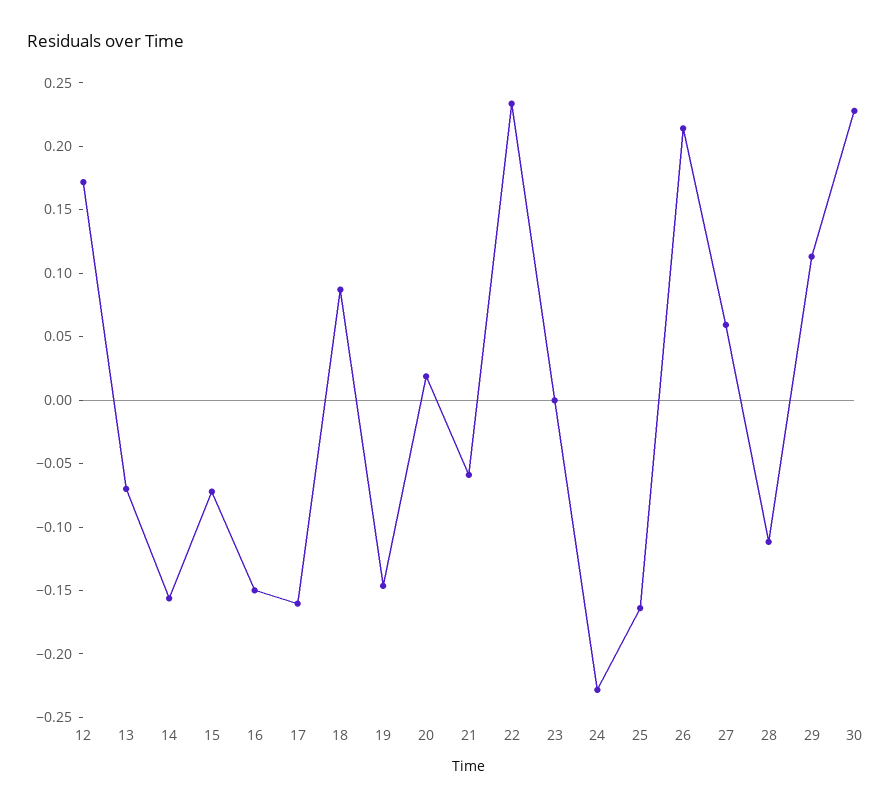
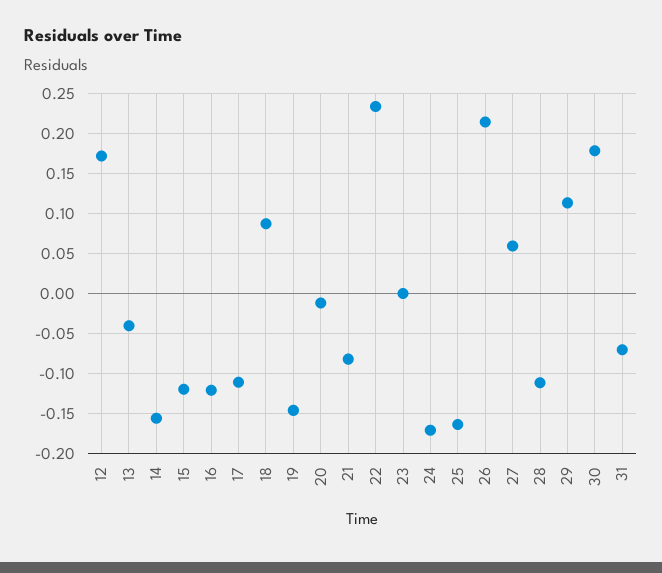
13: -0.07 -> -0.04
15: -0.07 -> -0.12
16: -0.15 -> -0.12
17: -0.16 -> -0.11
20: 0.02 -> -0.01
21: -0.06 -> -0.08
24: -0.23 -> -0.17
30: 0.23 -> 0.18
31: none -> -0.07

